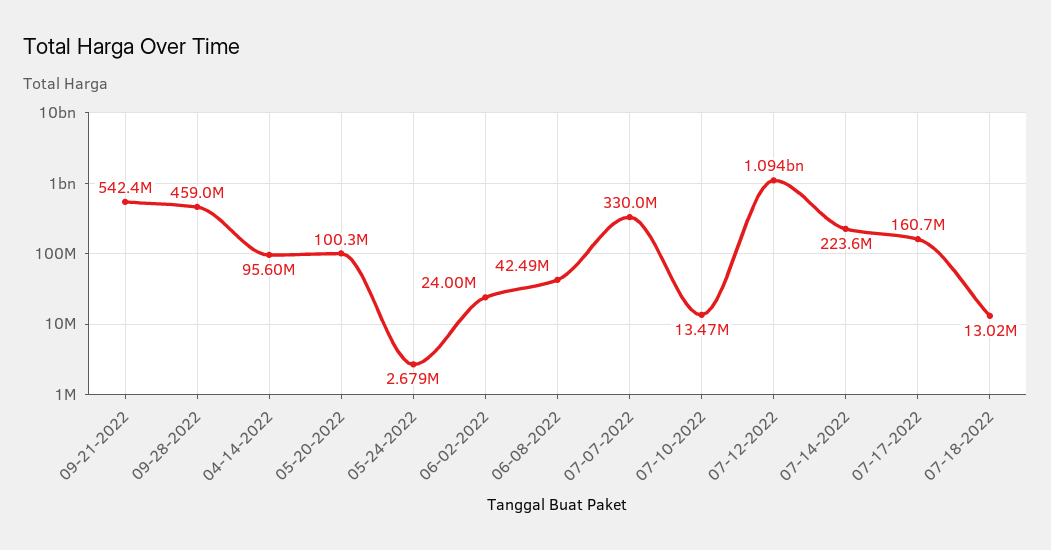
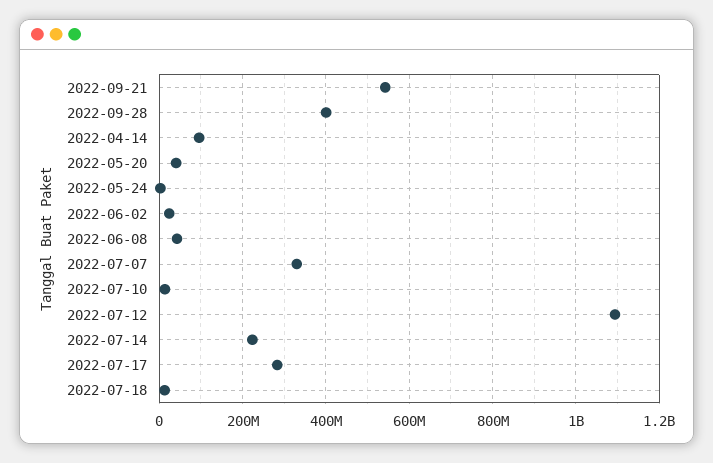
09-28-2022: 459000000 -> 400000000
05-20-2022: 100300000 -> 40000000
07-17-2022: 160700000 -> 280000000

